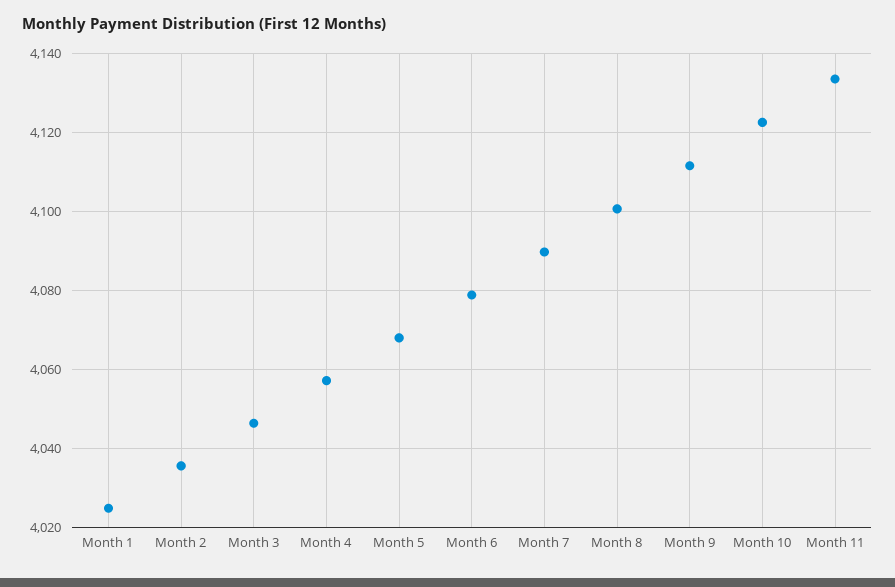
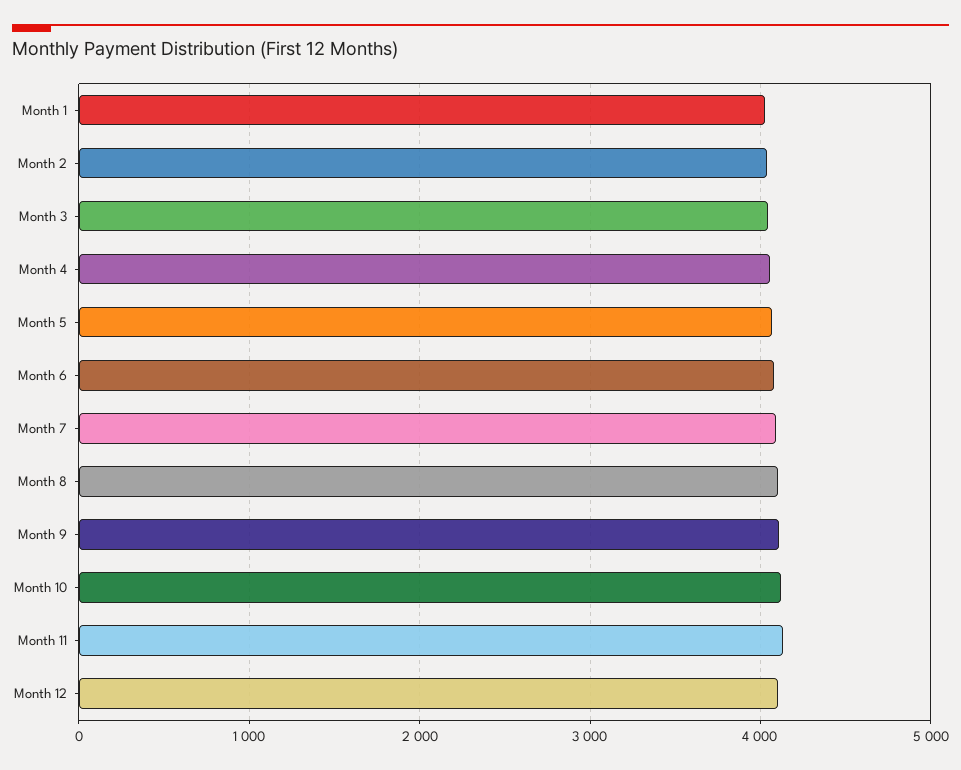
Month 12: none -> 4100

